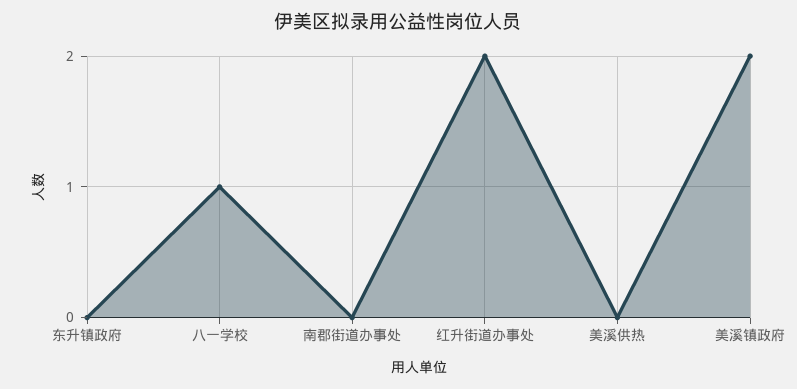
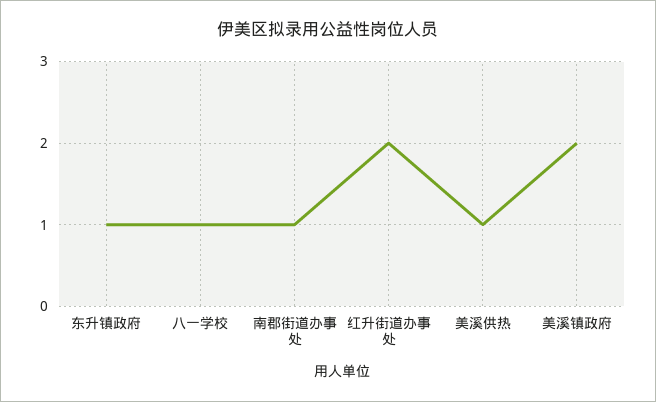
东升镇政府: 0 -> 1
南郡街道办事处: 0 -> 1
美溪供热: 0 -> 1

